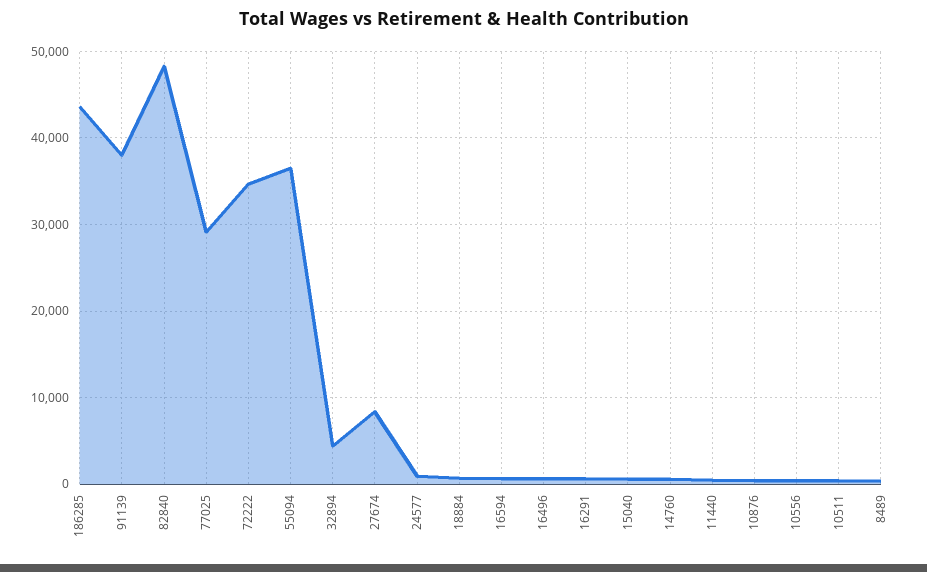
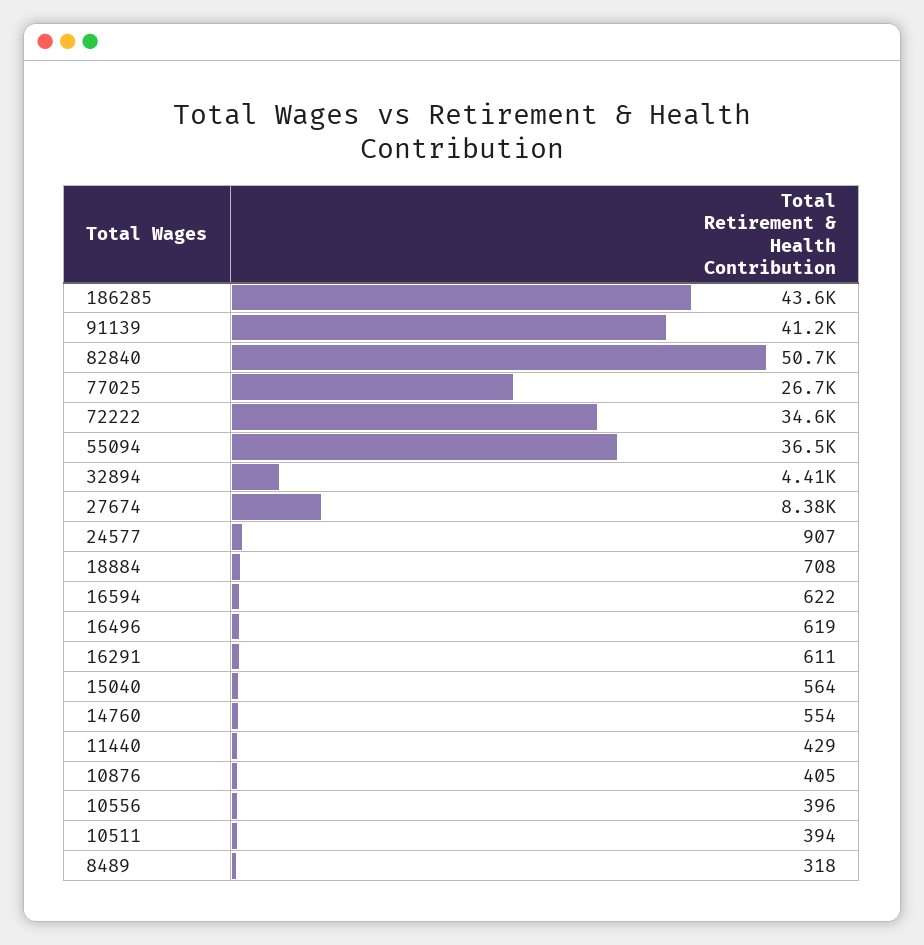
91139: 38000 -> 41200
82840: 48000 -> 50700
77025: 29000 -> 26700

